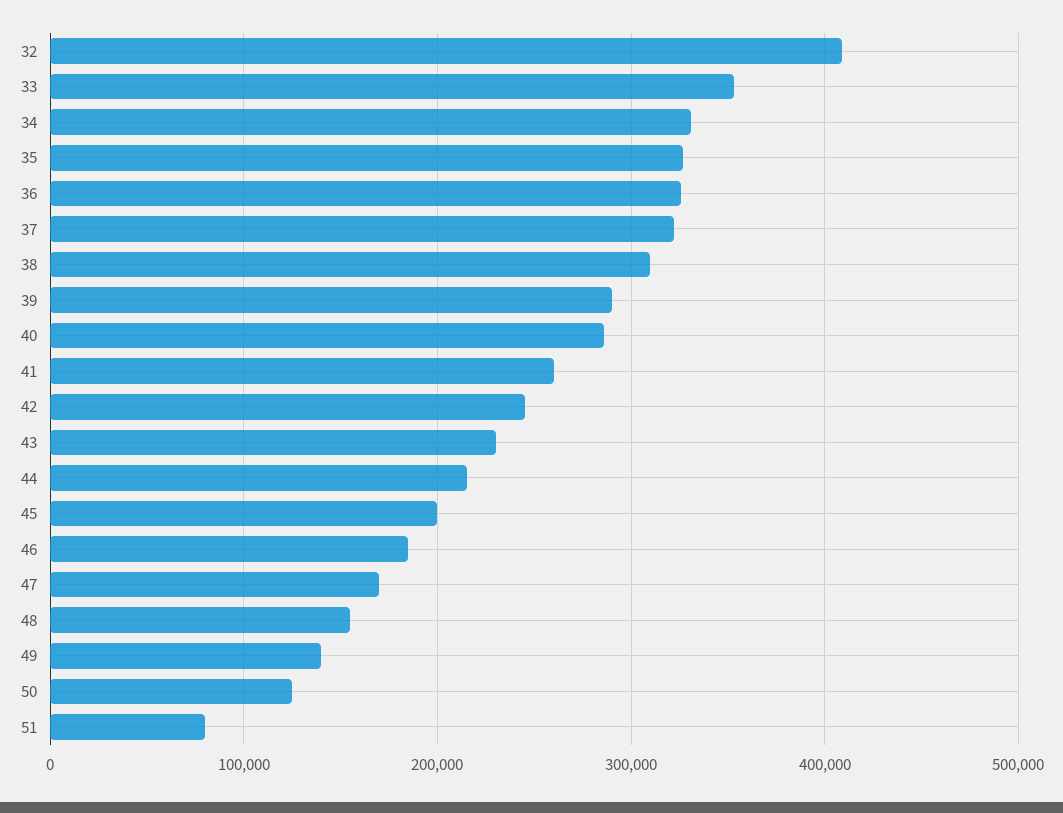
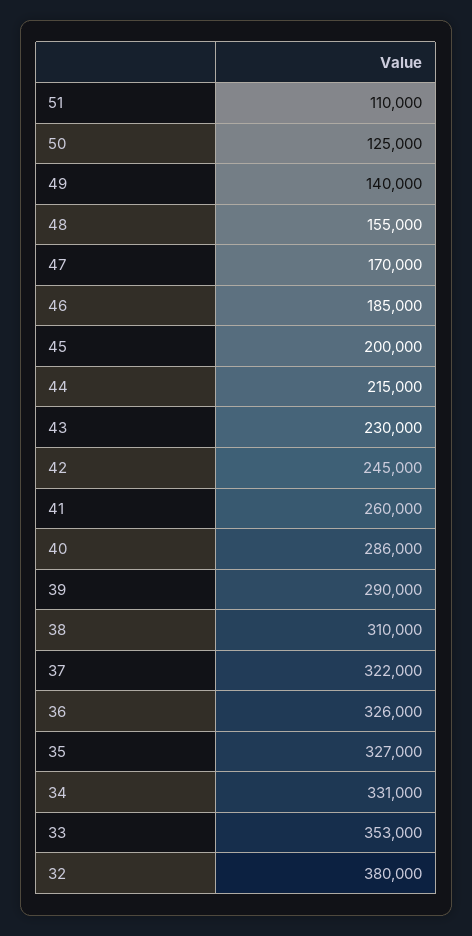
32: 410000 -> 380000
51: 80000 -> 110000

